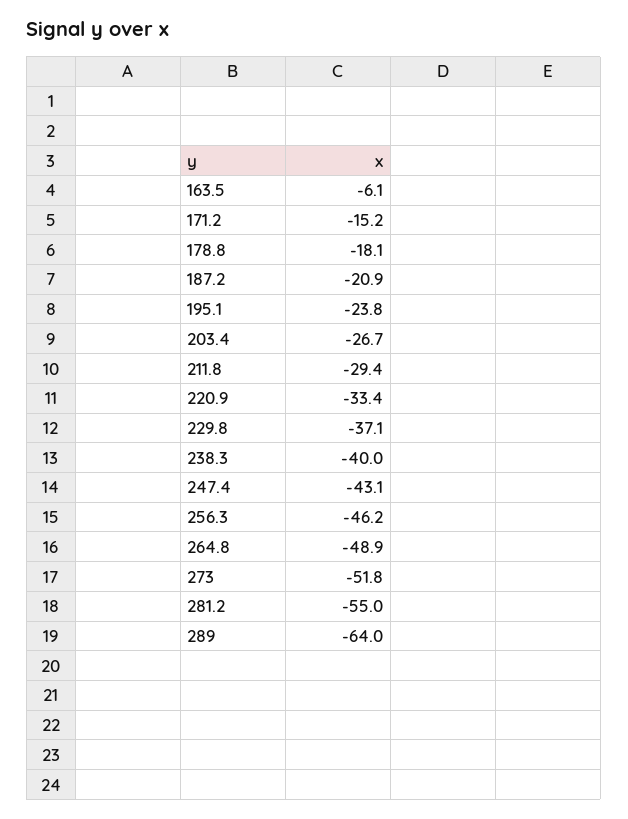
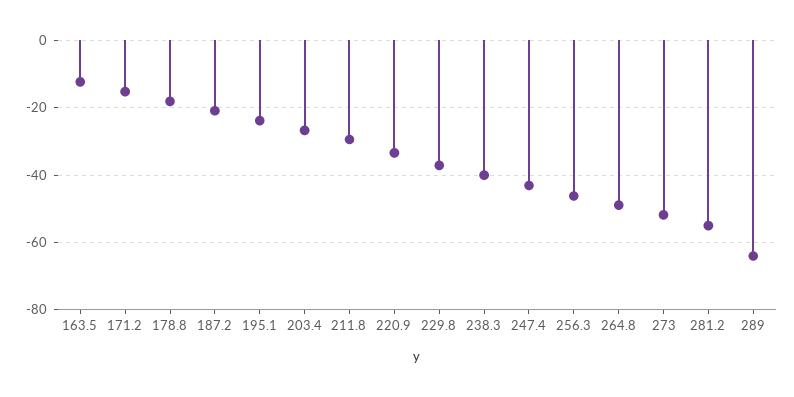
163.5: -6.1 -> -12

